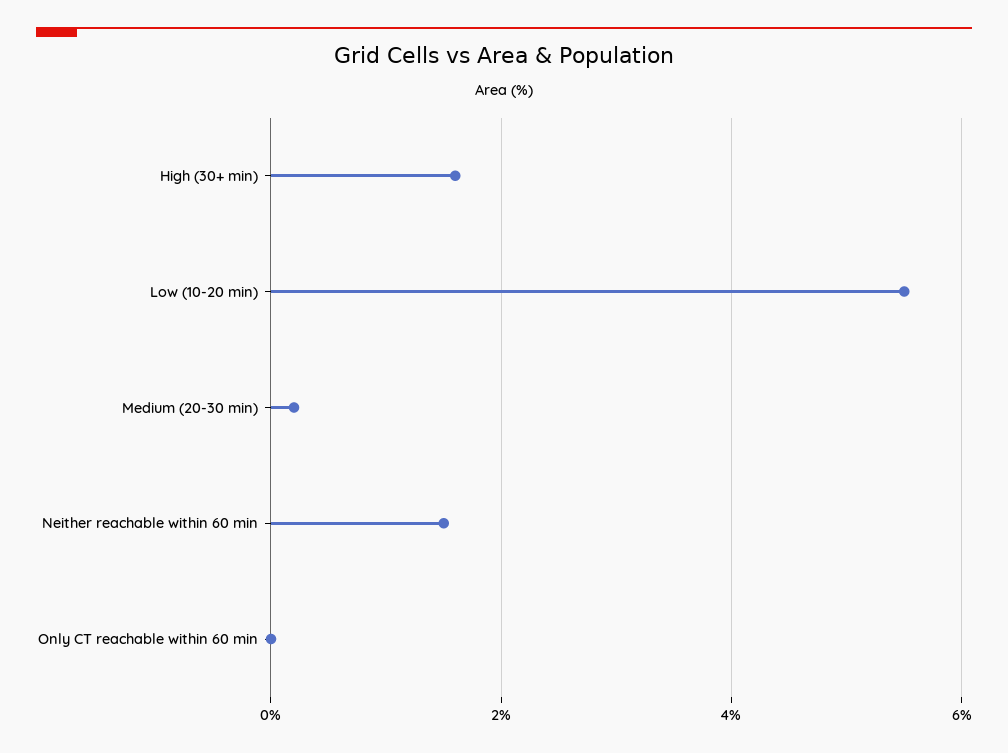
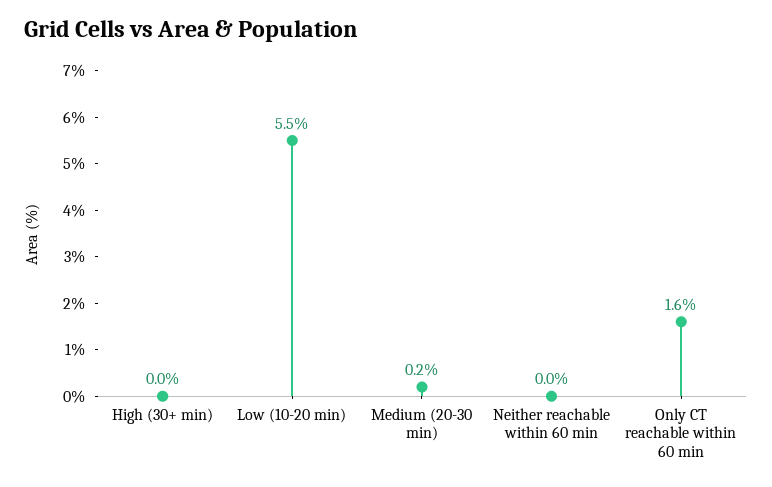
High (30+ min): 1.5 -> 0
Neither reachable within 60 min: 1.5 -> 0
Only CT reachable within 60 min: 0 -> 1.6

